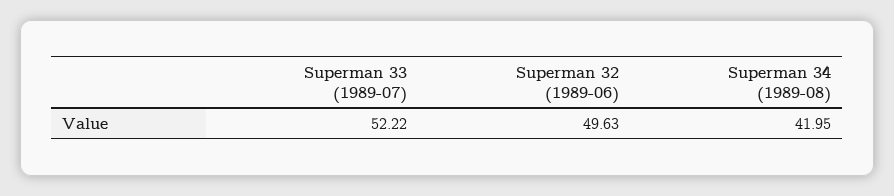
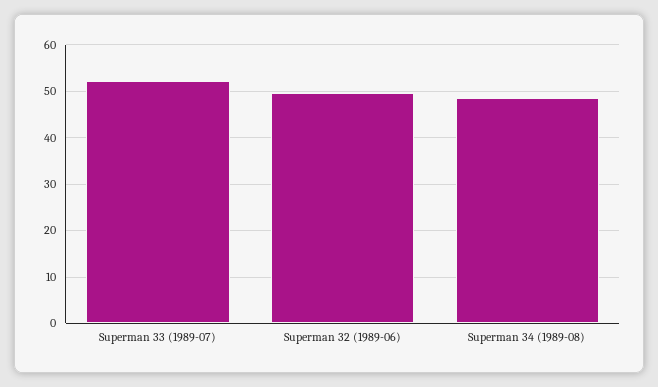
Superman 34 (1989-08): 41.95 -> 48

